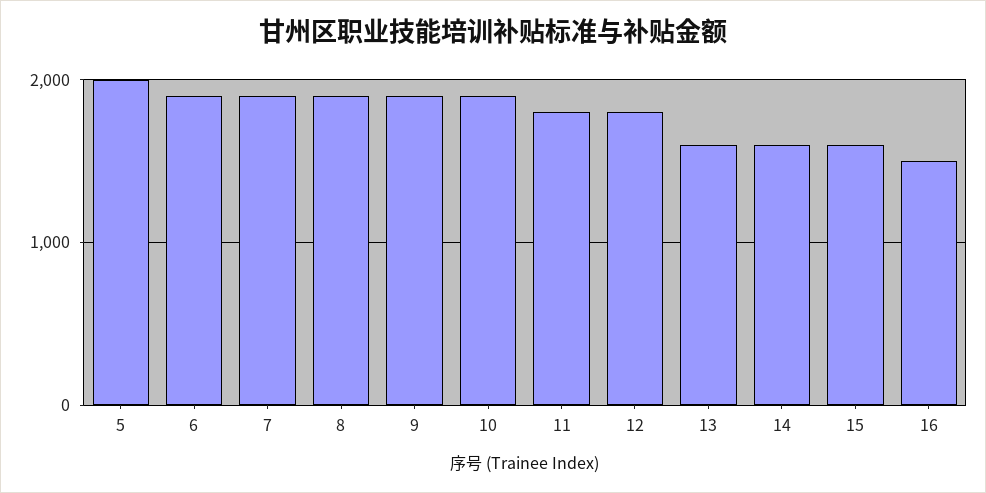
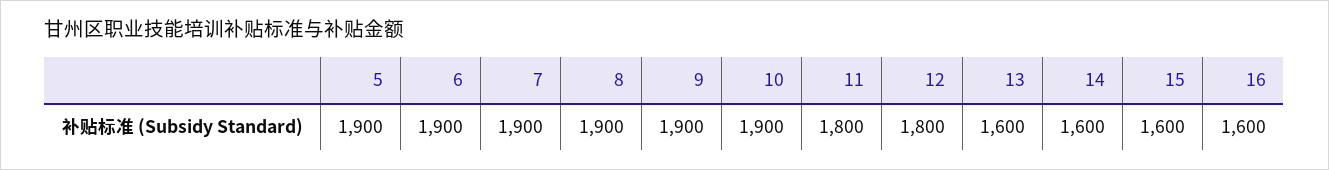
5: 2000 -> 1900
16: 1500 -> 1600

